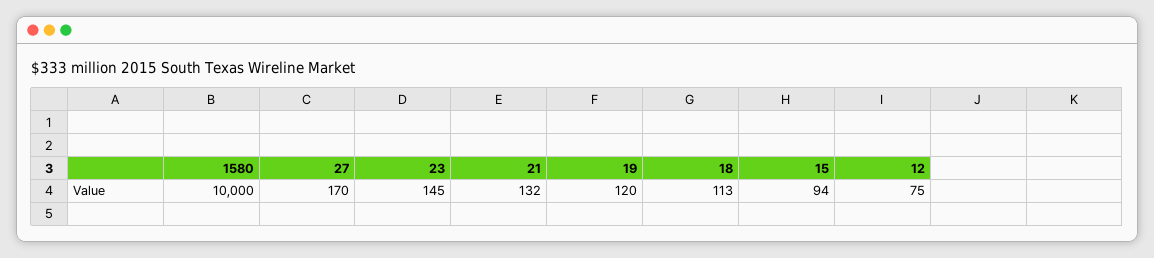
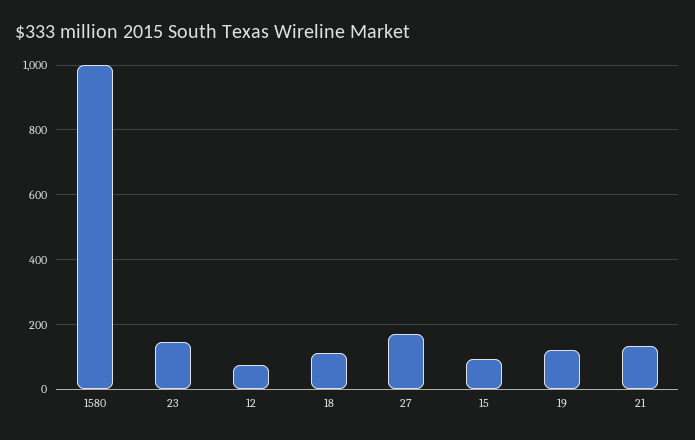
1580: 10000 -> 1000

